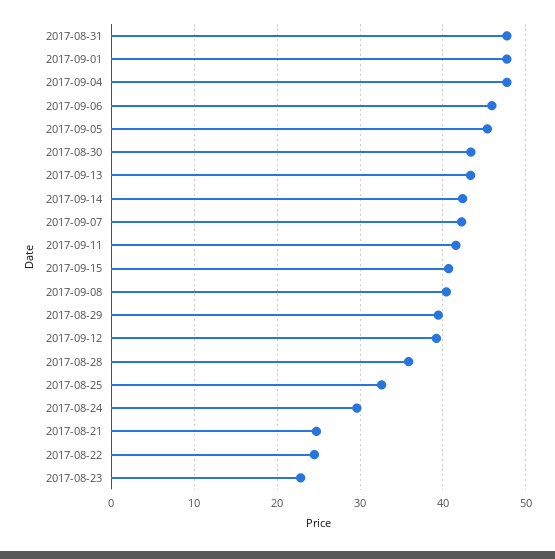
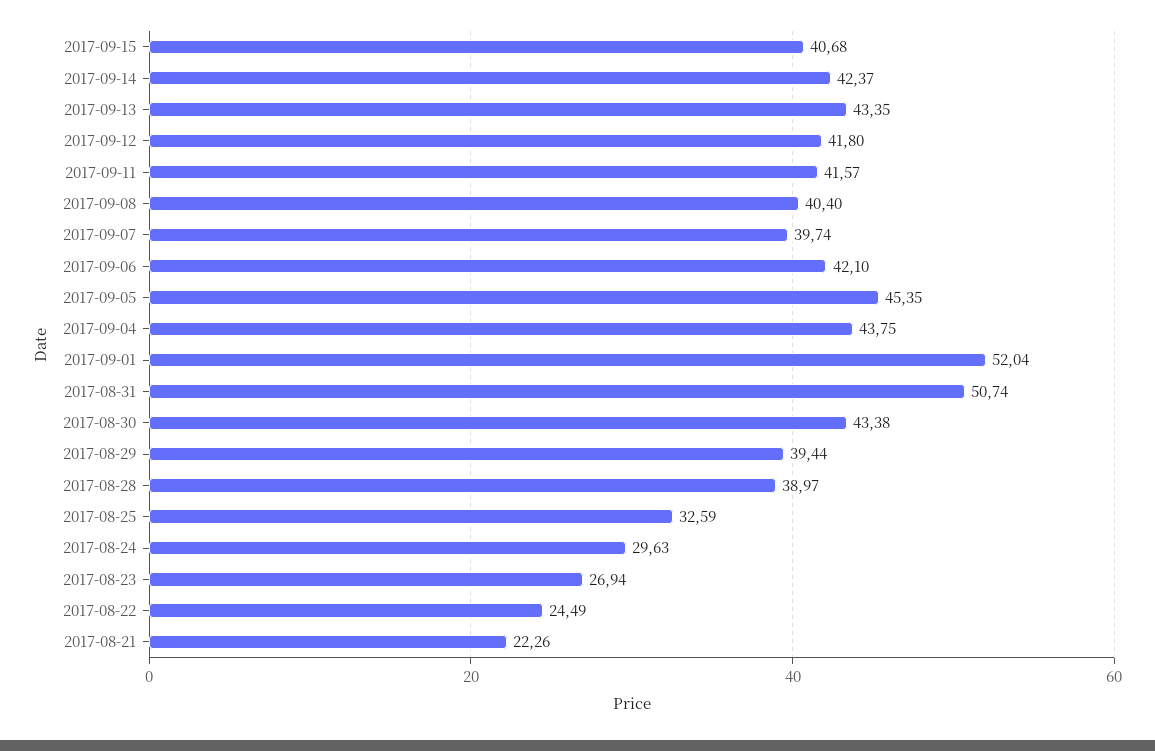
2017-08-31: 48 -> 50.74
2017-09-01: 48 -> 52.04
2017-09-04: 48 -> 43.75
2017-09-06: 46 -> 42.1
2017-09-07: 42 -> 39.74
2017-09-12: 39 -> 41.8
2017-08-28: 36 -> 38.97
2017-08-21: 25 -> 22.26
2017-08-23: 23 -> 26.94

